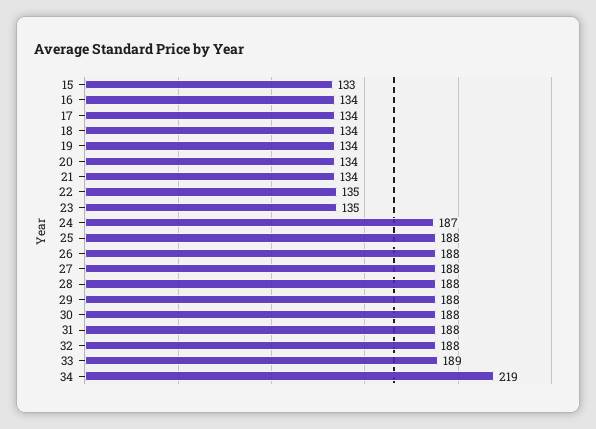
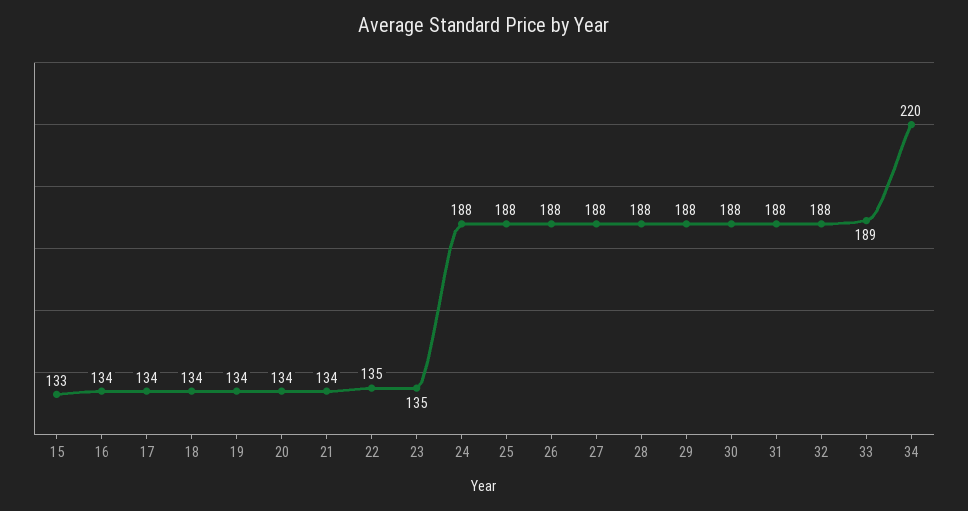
24: 187 -> 188
34: 219 -> 220

